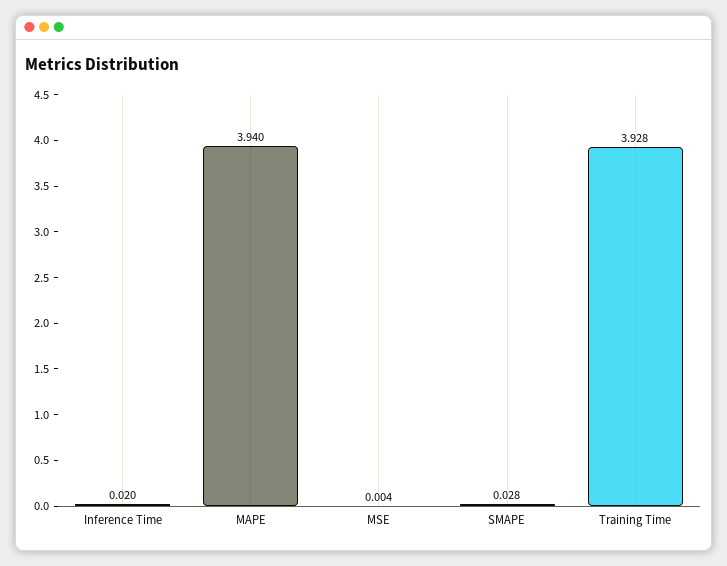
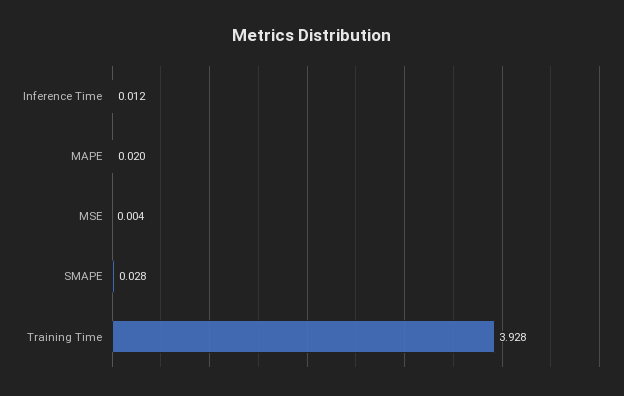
Inference Time: 0.02 -> 0.012
MAPE: 3.94 -> 0.02

